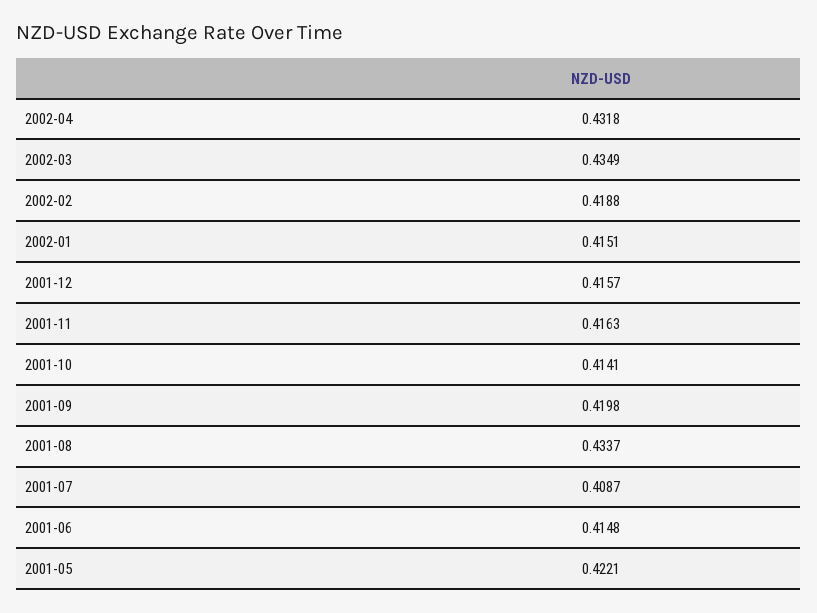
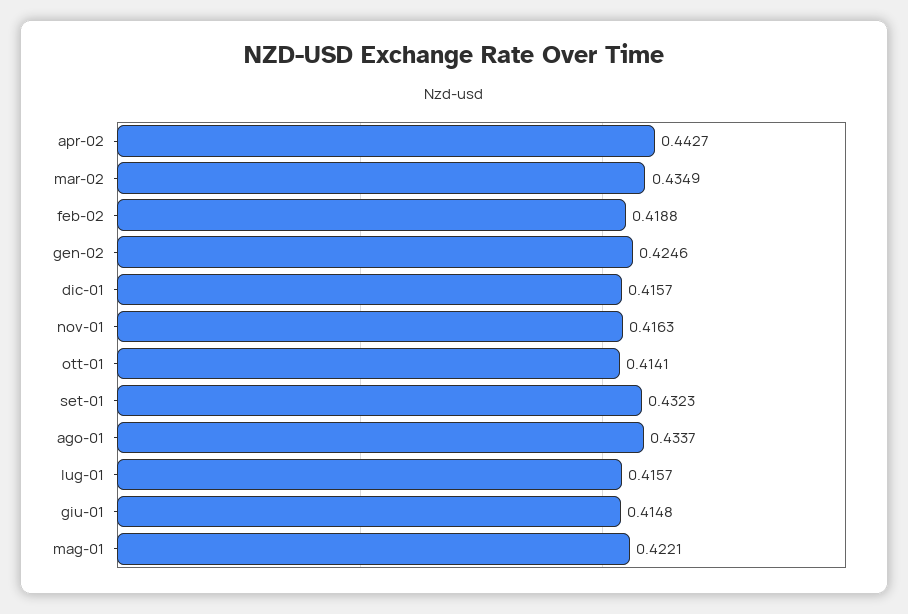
2002-04: 0.4318 -> 0.4427
2002-01: 0.4151 -> 0.4246
2001-09: 0.4198 -> 0.4323
2001-07: 0.4087 -> 0.4157

